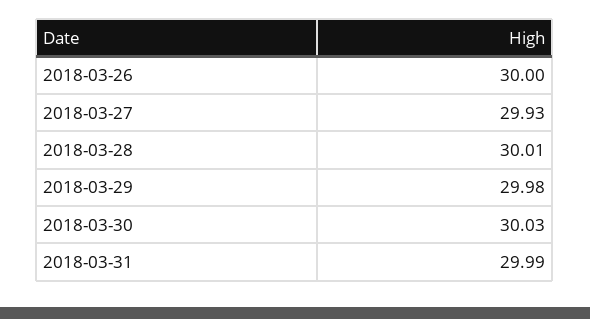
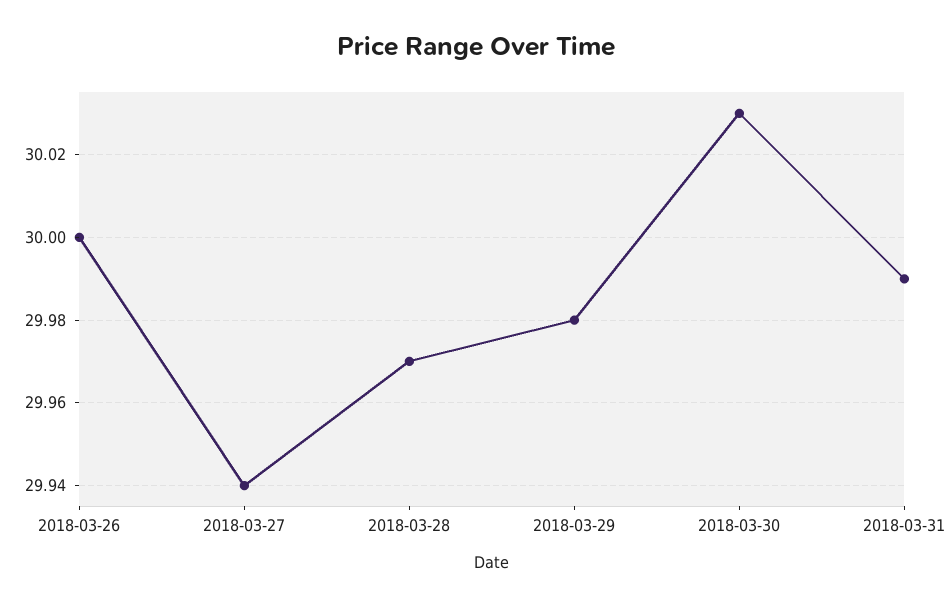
2018-03-27: 29.93 -> 29.94
2018-03-28: 30.01 -> 29.97

